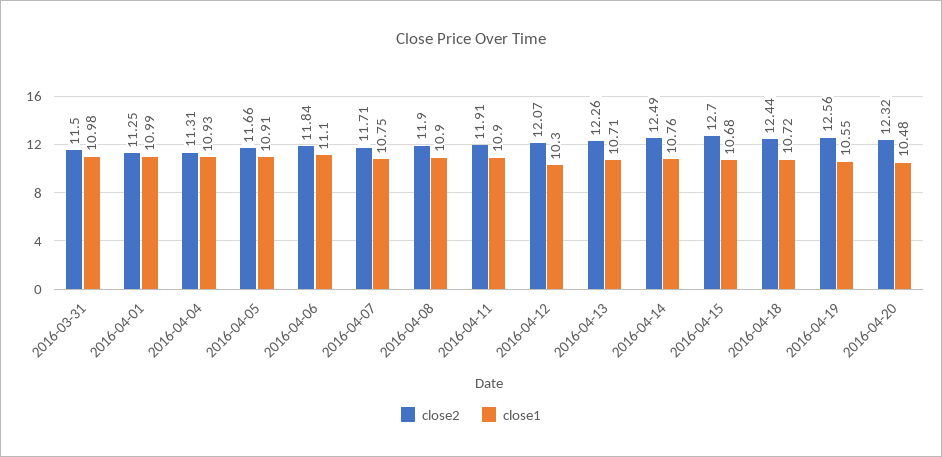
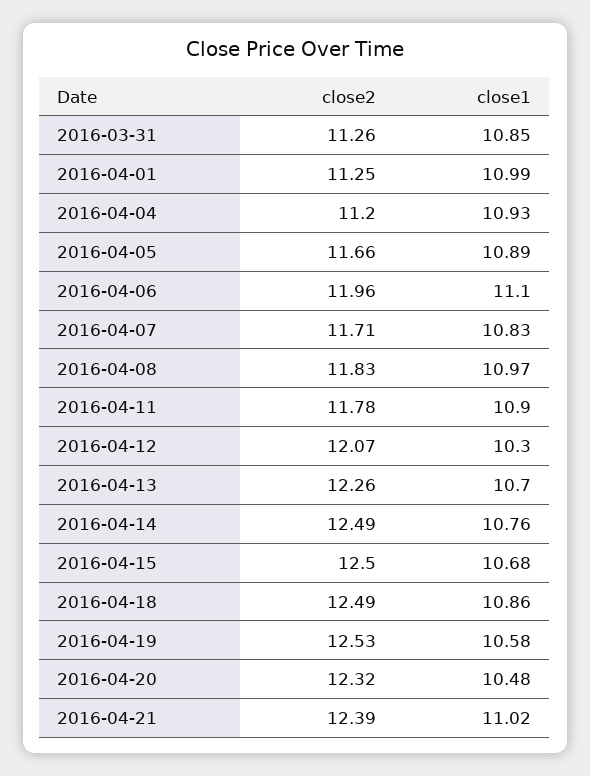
close2, 2016-03-31: 11.5 -> 11.26
close1, 2016-03-31: 10.98 -> 10.85
close2, 2016-04-04: 11.31 -> 11.2
close1, 2016-04-05: 10.91 -> 10.89
close2, 2016-04-06: 11.84 -> 11.96
close1, 2016-04-07: 10.75 -> 10.83
close2, 2016-04-08: 11.9 -> 11.83
close1, 2016-04-08: 10.9 -> 10.97
close2, 2016-04-11: 11.91 -> 11.78
close1, 2016-04-13: 10.71 -> 10.7
close2, 2016-04-15: 12.7 -> 12.5
close2, 2016-04-18: 12.44 -> 12.49
close1, 2016-04-18: 10.72 -> 10.86
close2, 2016-04-19: 12.56 -> 12.53
close1, 2016-04-19: 10.55 -> 10.58
close2, 2016-04-21: none -> 12.39
close1, 2016-04-21: none -> 11.02

